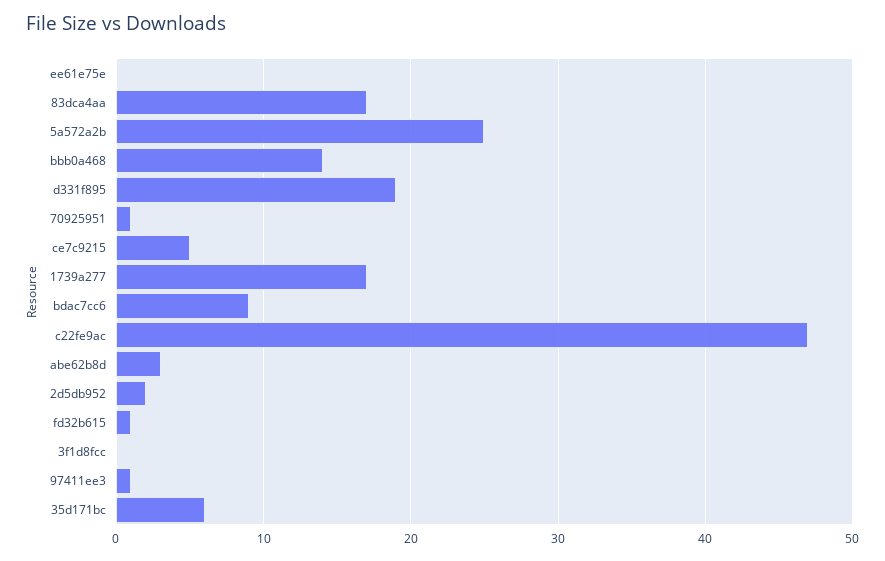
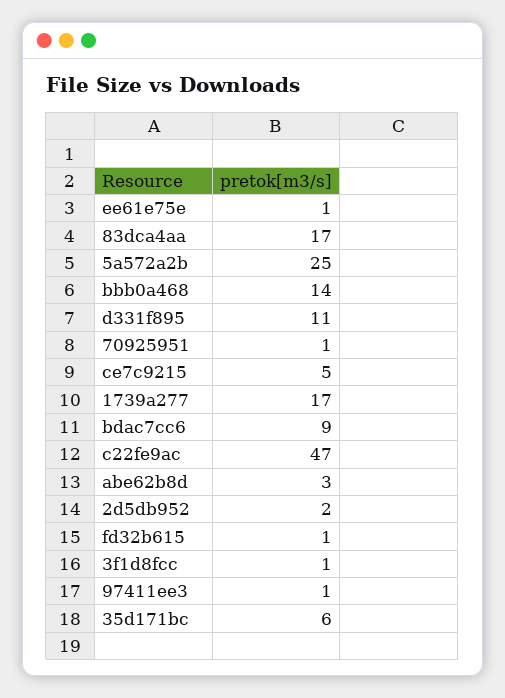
ee61e75e: 0 -> 1
d331f895: 19 -> 11
3f1d8fcc: 0 -> 1

